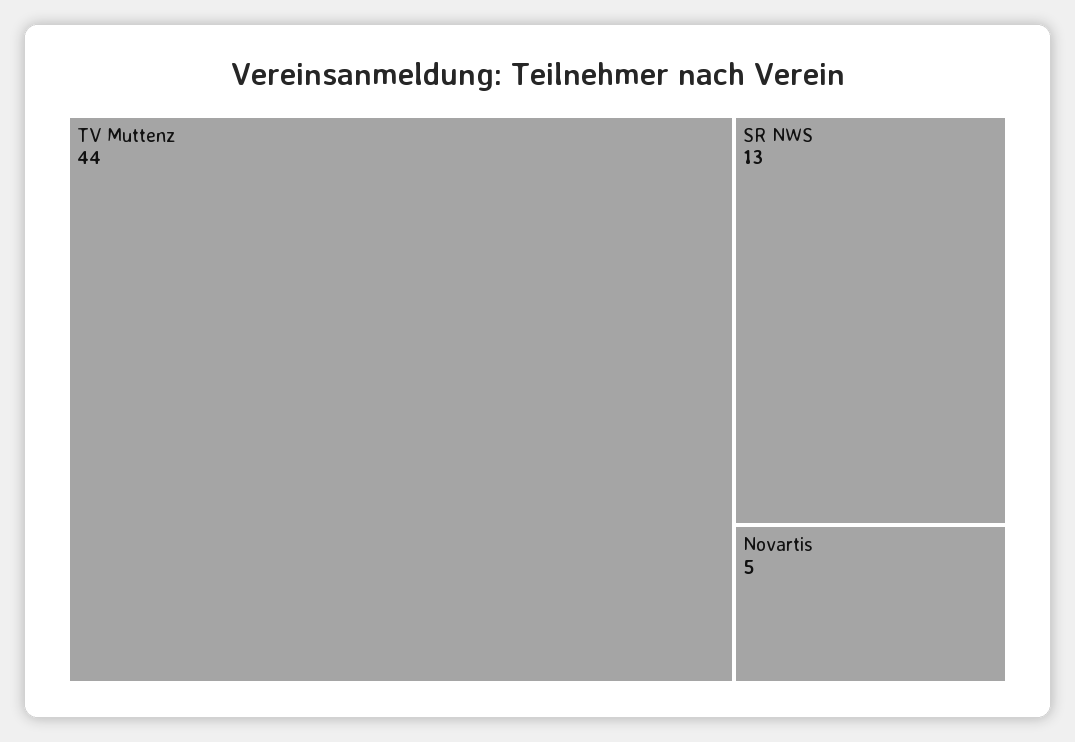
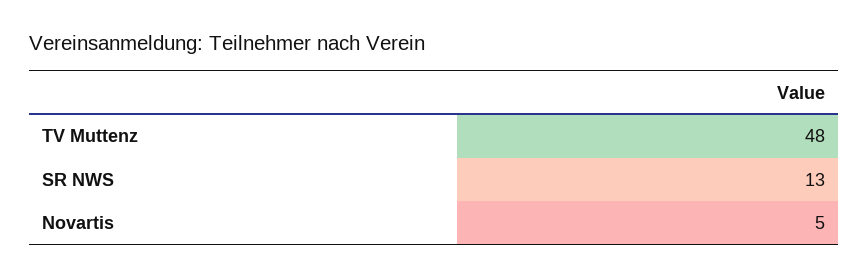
TV Muttenz: 44 -> 48

